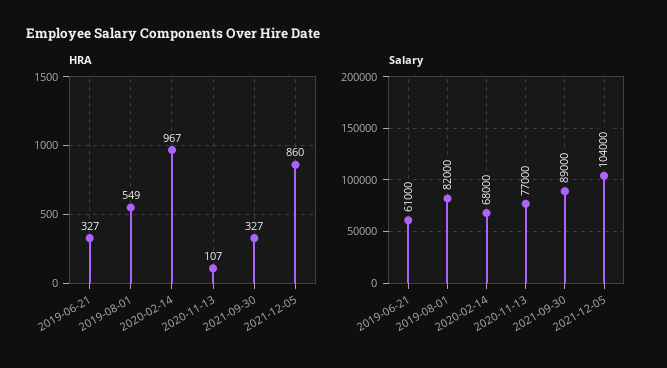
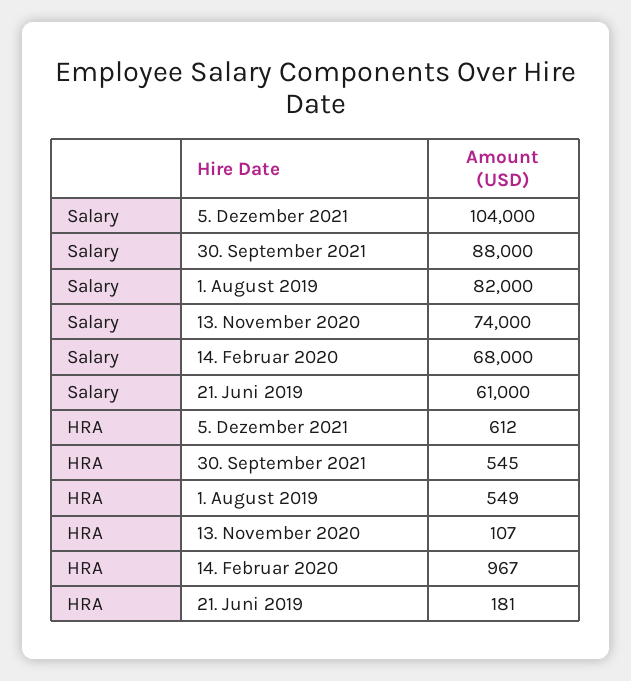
HRA, 2019-06-21: 327 -> 181
HRA, 2021-09-30: 327 -> 545
HRA, 2021-12-05: 860 -> 612
Salary, 2020-11-13: 77000 -> 74000
Salary, 2021-09-30: 89000 -> 88000

